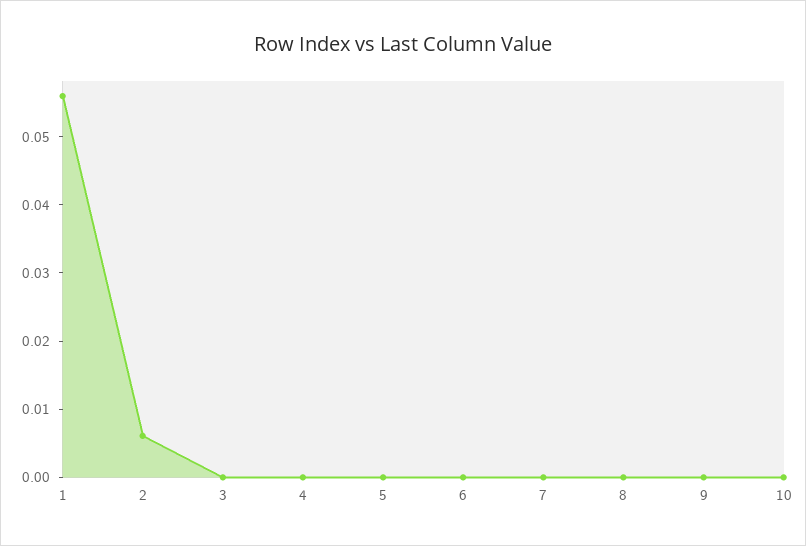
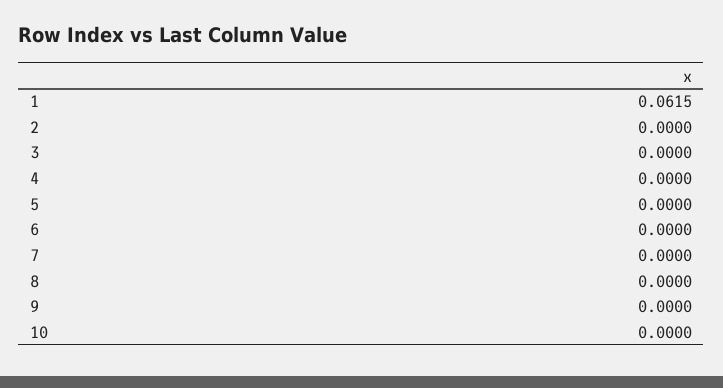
1: 0.056 -> 0.0615
2: 0.006 -> 0

